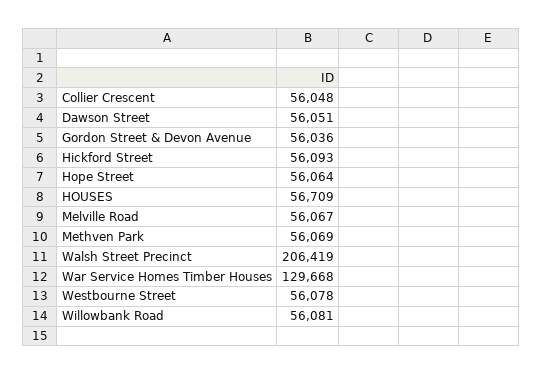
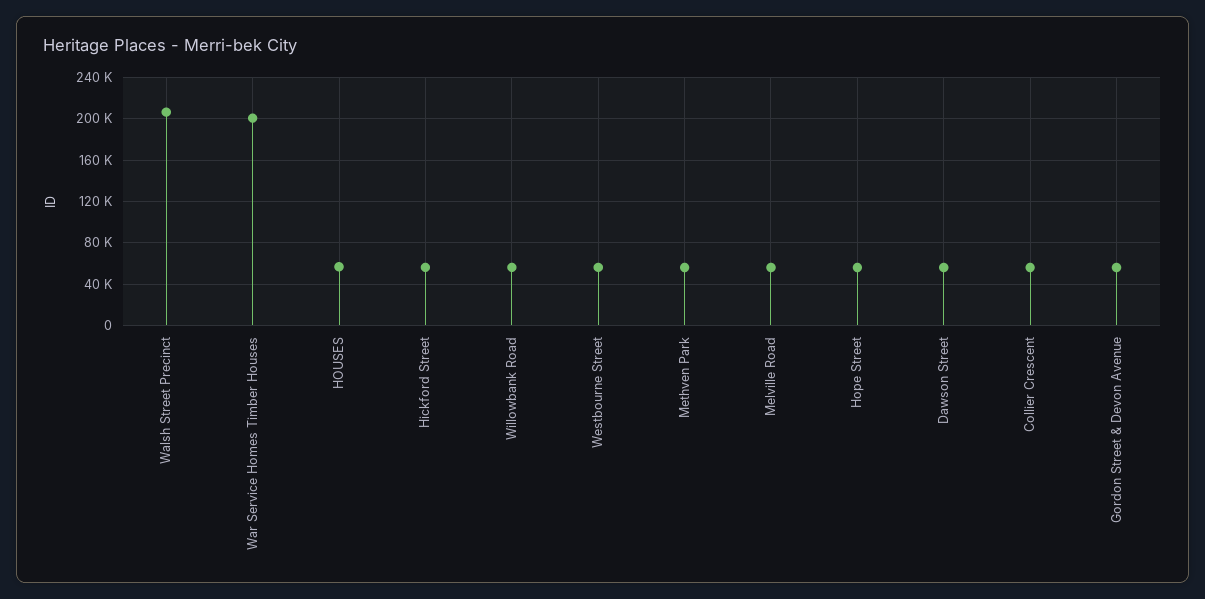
War Service Homes Timber Houses: 129668 -> 200000

